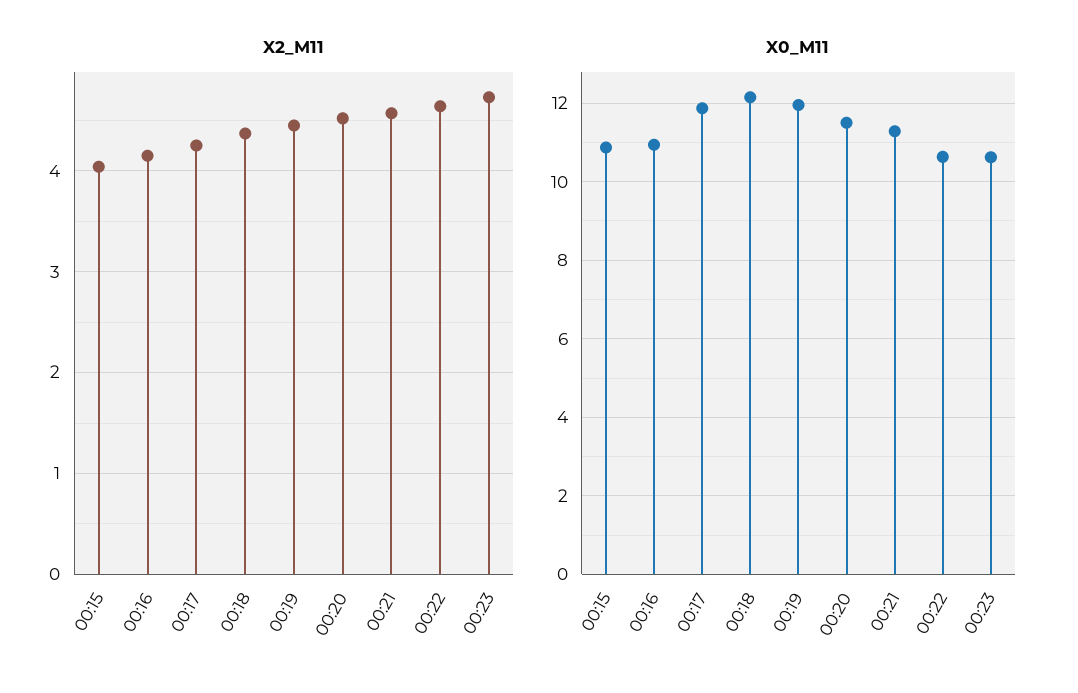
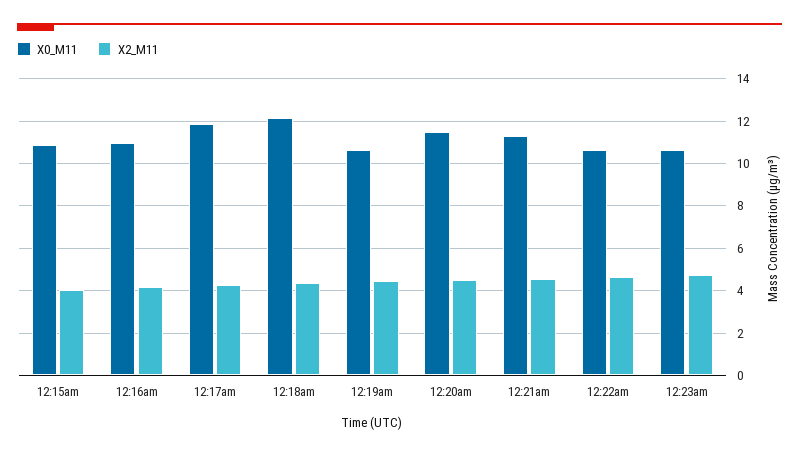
X0_M11, 00:19: 12 -> 10.5

